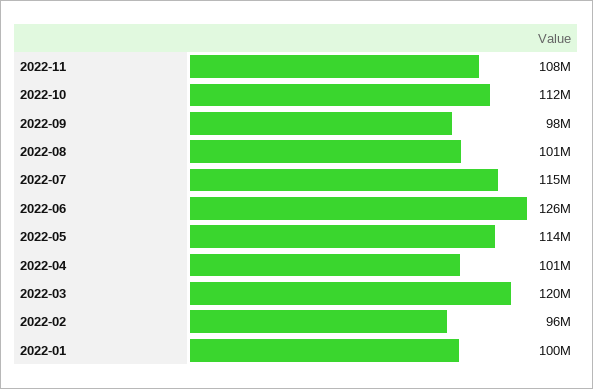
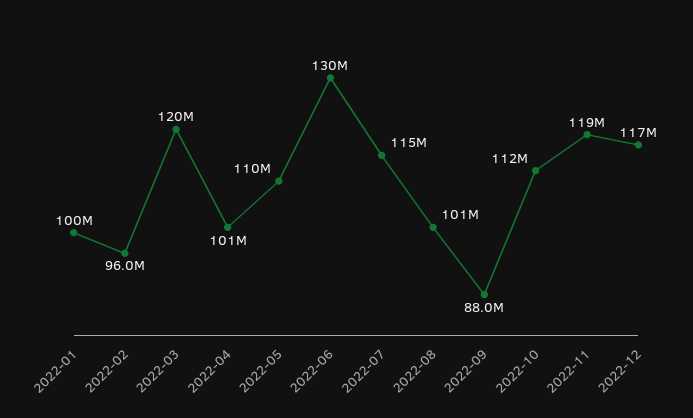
2022-11: 108000000 -> 119000000
2022-09: 98000000 -> 88000000
2022-06: 126000000 -> 130000000
2022-05: 114000000 -> 110000000
2022-12: none -> 117000000

